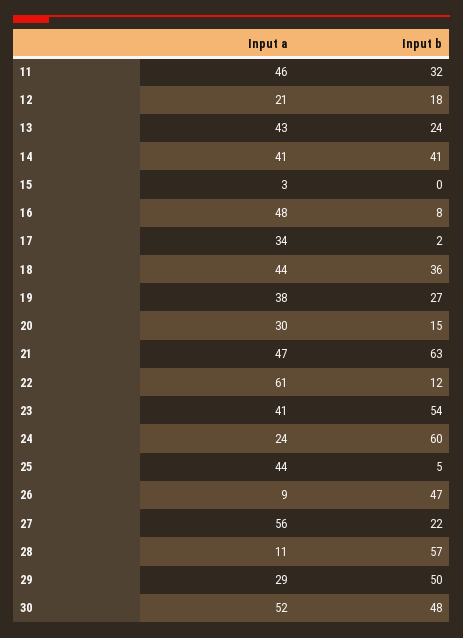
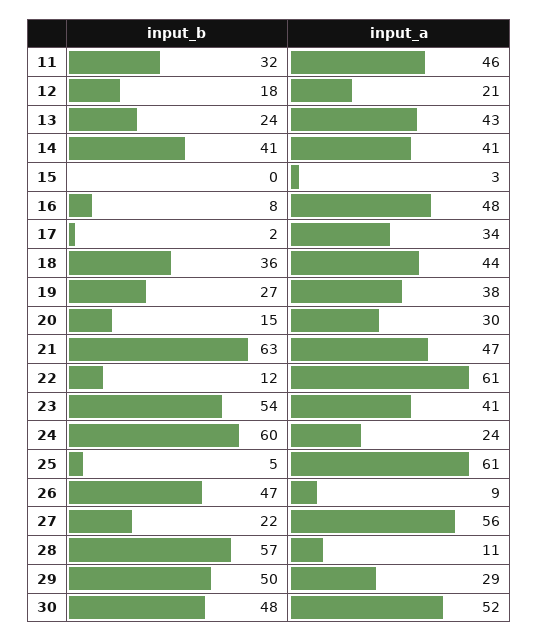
Input a, 25: 44 -> 61

